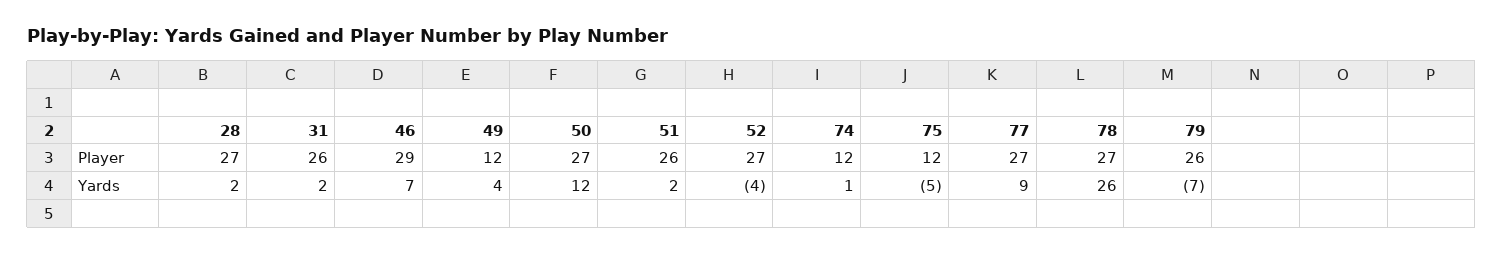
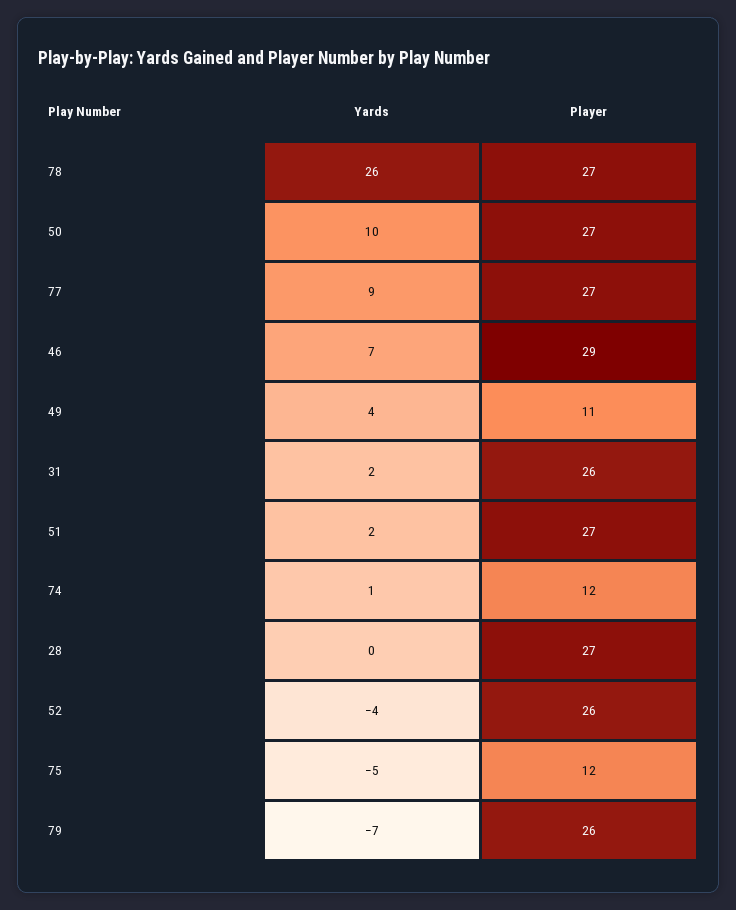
49, Player: 12 -> 11
51, Player: 26 -> 27
52, Player: 27 -> 26
28, Yards: 2 -> 0
50, Yards: 12 -> 10

